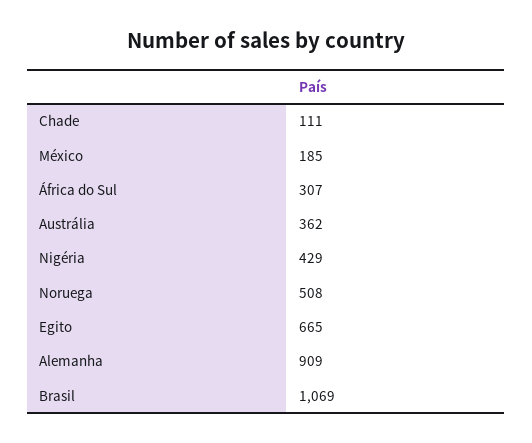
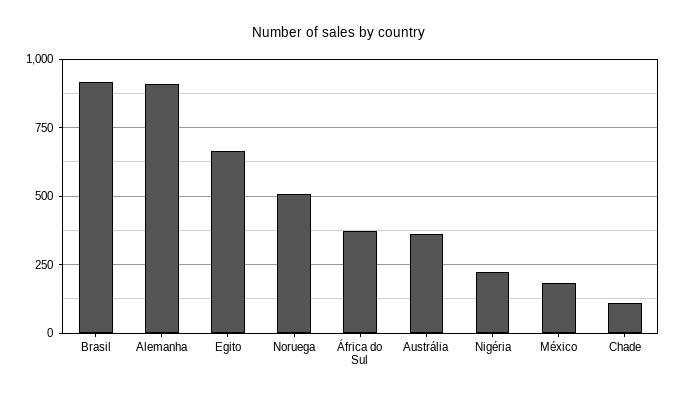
África do Sul: 307 -> 375
Nigéria: 429 -> 225
Brasil: 1069 -> 925

